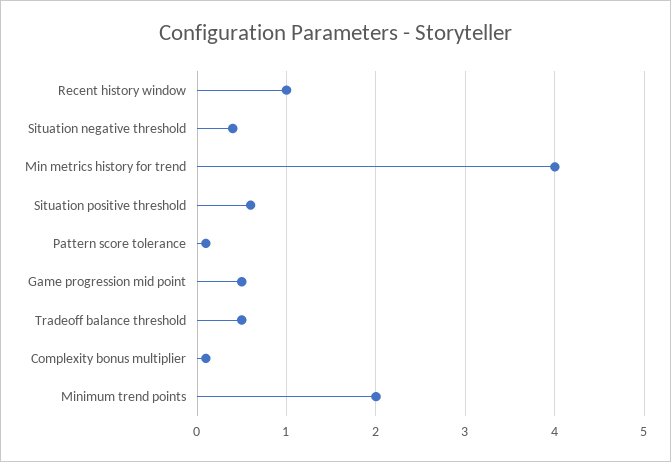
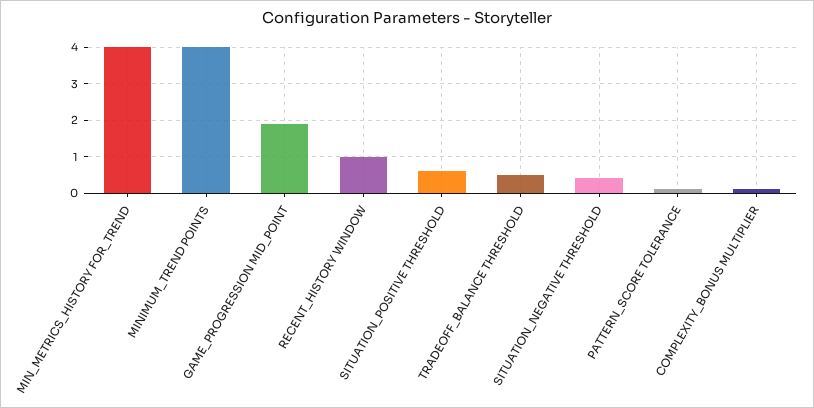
Game progression mid point: 0.5 -> 2
Minimum trend points: 2 -> 4

